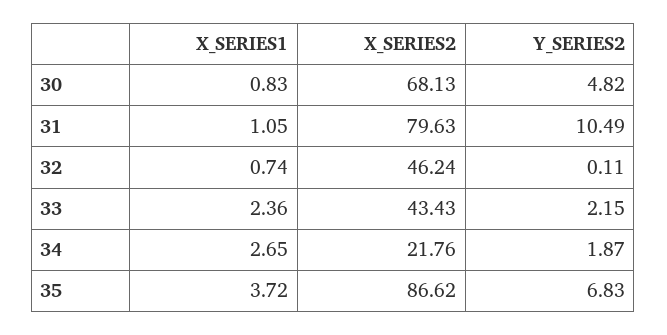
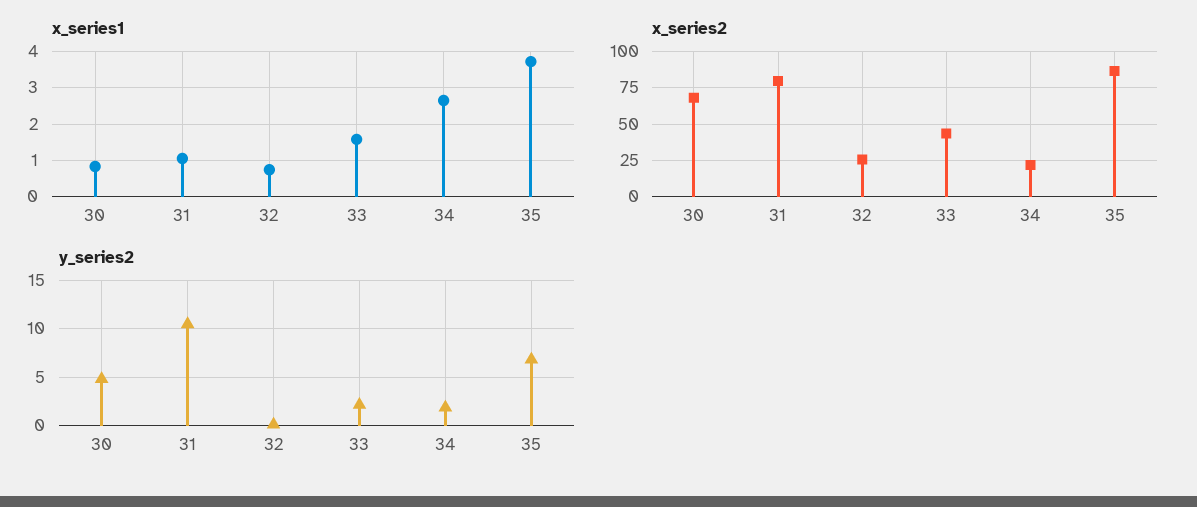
X_SERIES2, 32: 46.24 -> 25
X_SERIES1, 33: 2.36 -> 1.6

